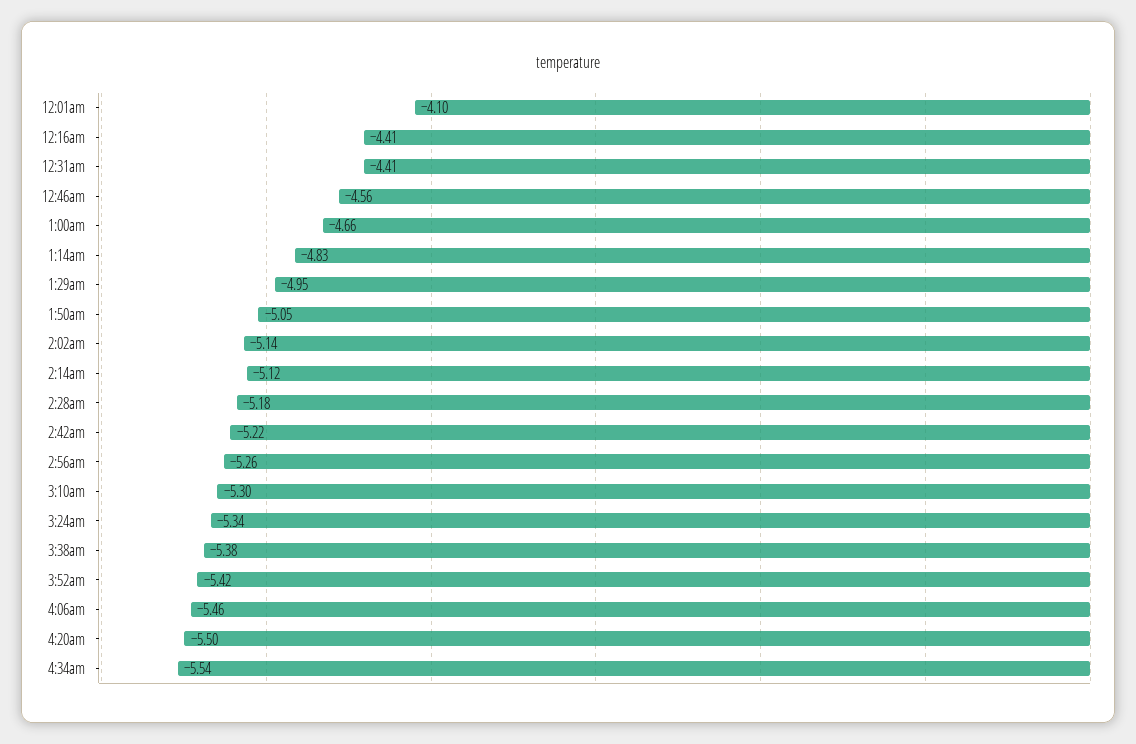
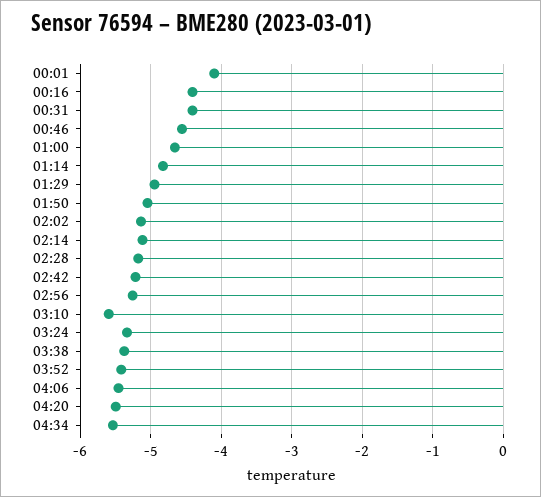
3:10am: -5.3 -> -5.6

